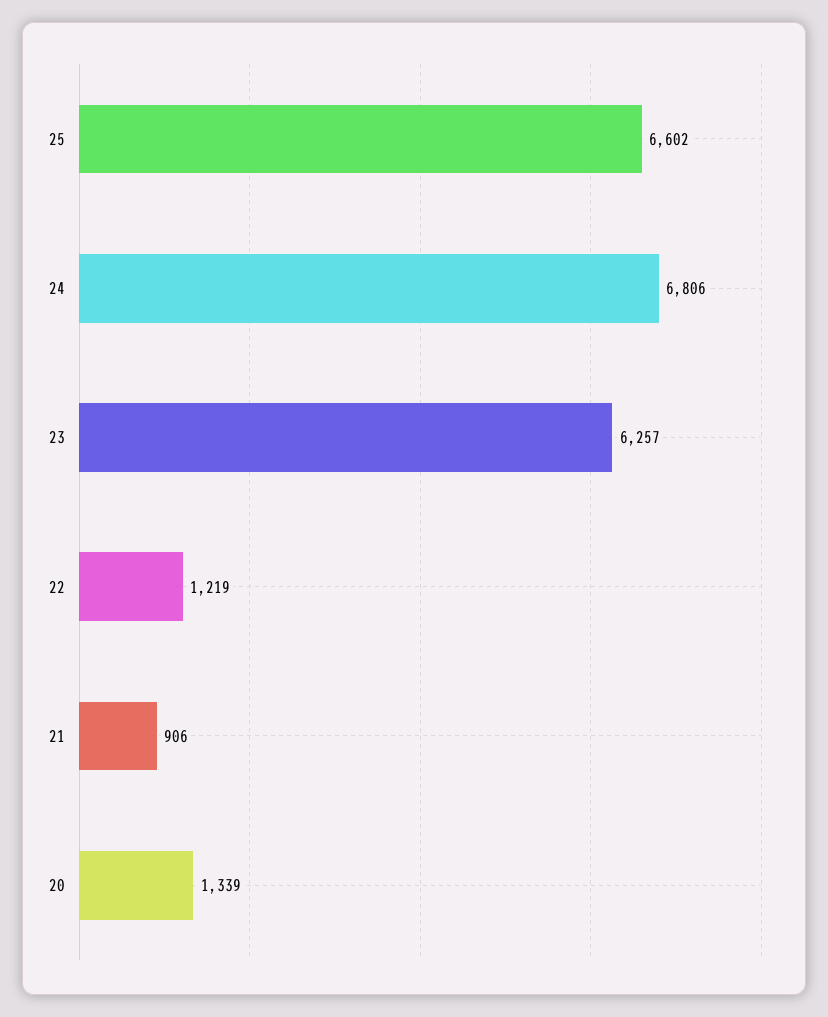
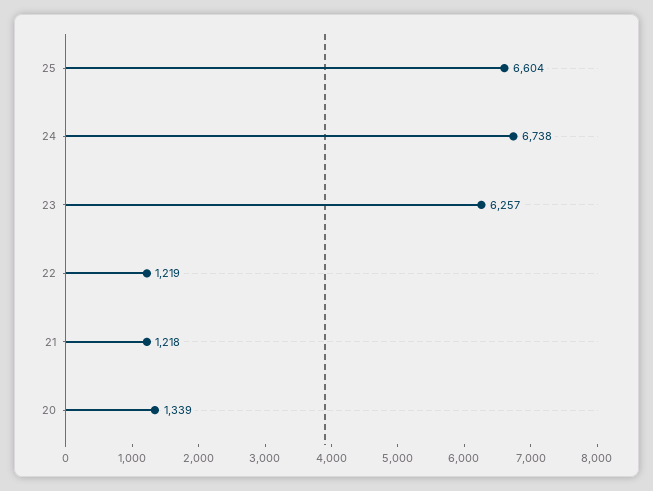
25: 6602 -> 6604
24: 6806 -> 6738
21: 906 -> 1218

